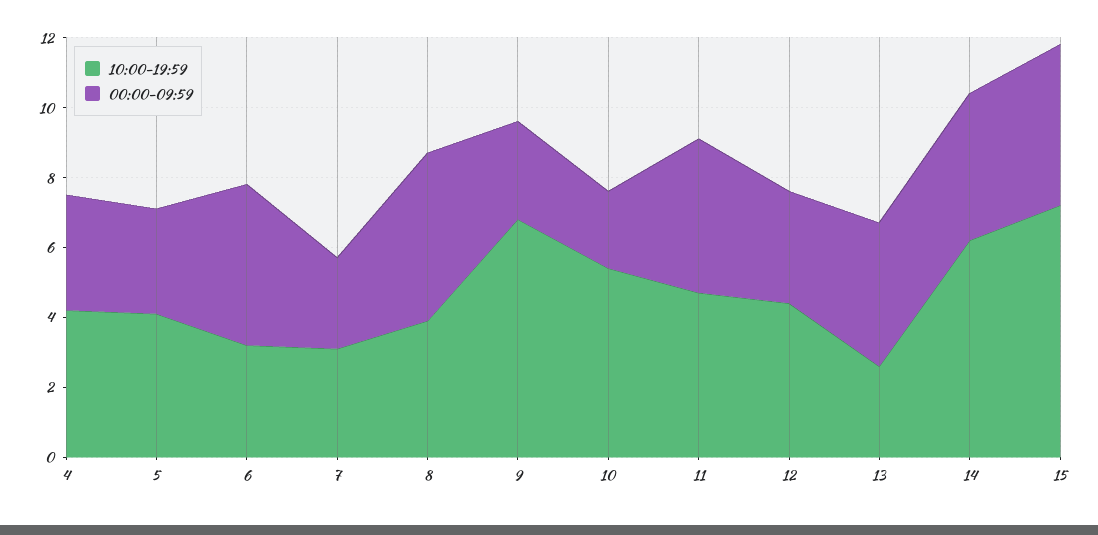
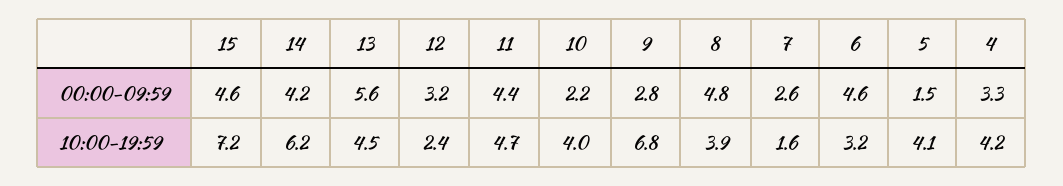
00:00-09:59, 5: 3 -> 1.5
10:00-19:59, 7: 3 -> 1.6
10:00-19:59, 10: 5.5 -> 4
10:00-19:59, 12: 4.5 -> 2.4
10:00-19:59, 13: 2.5 -> 4.5
00:00-09:59, 13: 4 -> 5.6

